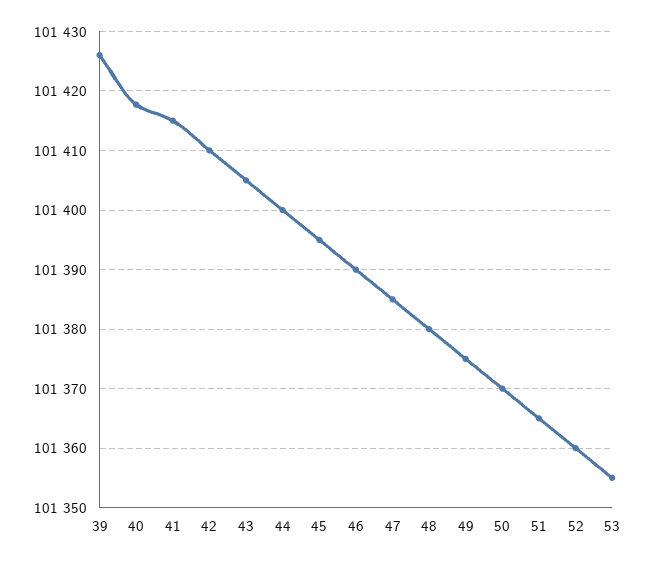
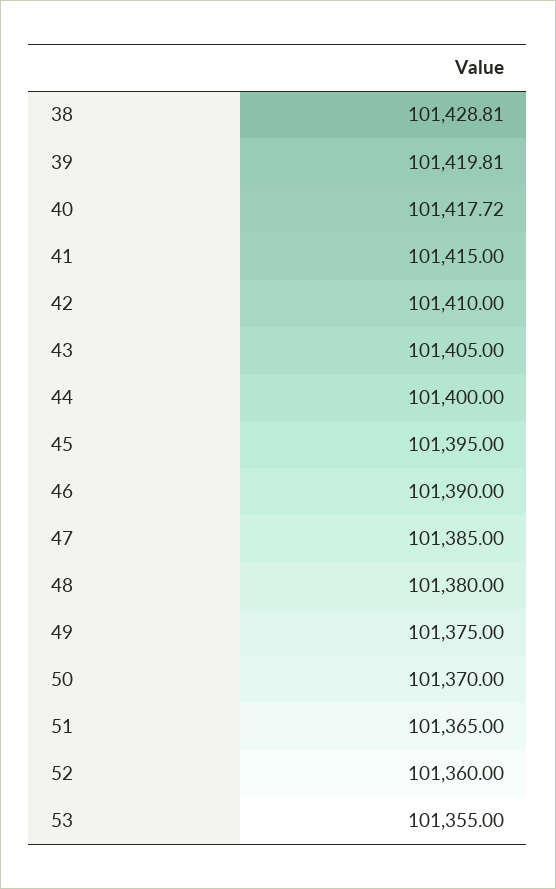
39: 101426 -> 101419.81
38: none -> 101428.81

